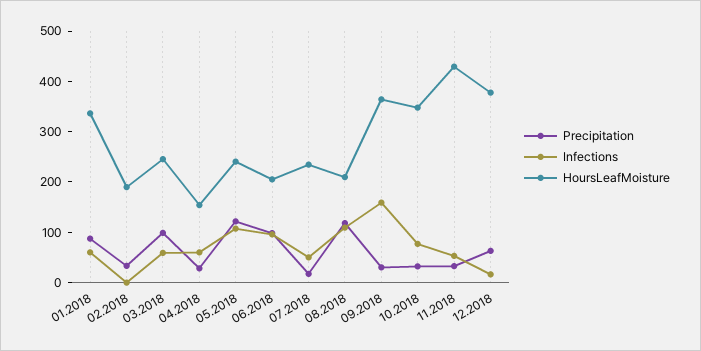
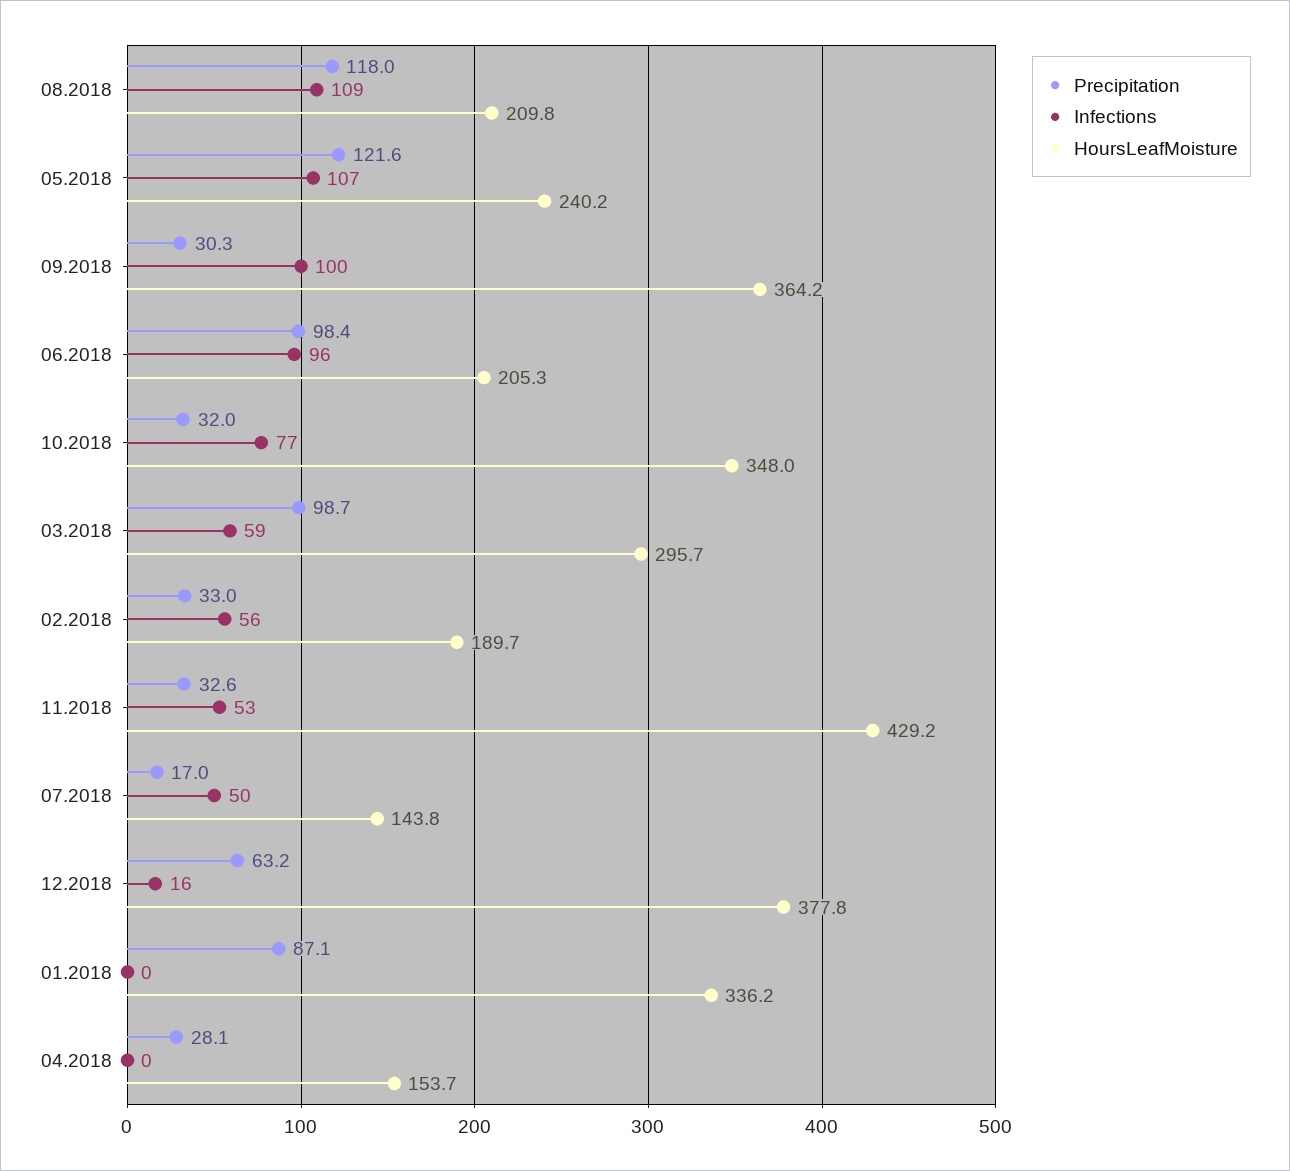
Infections, 01.2018: 60 -> 0
Infections, 02.2018: 0 -> 56
HoursLeafMoisture, 03.2018: 240 -> 295.7
Infections, 04.2018: 60 -> 0
HoursLeafMoisture, 07.2018: 240 -> 143.8
Infections, 09.2018: 160 -> 100

